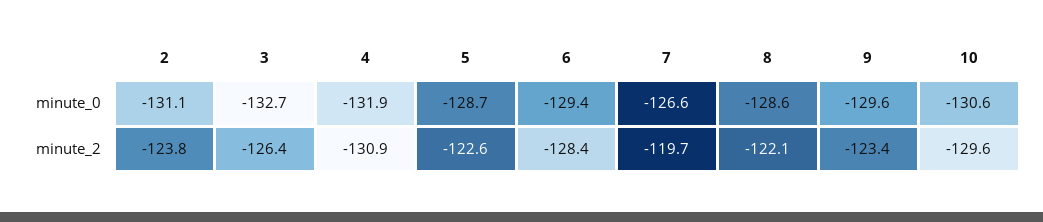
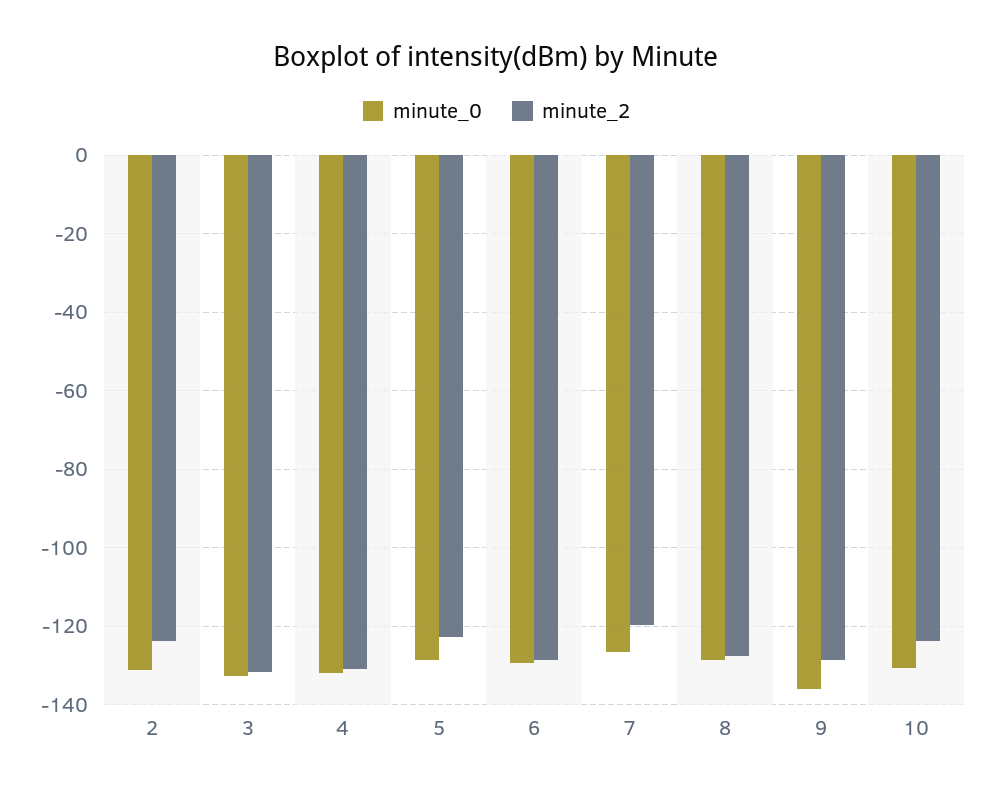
minute_0, 9: -129.6 -> -136
minute_2, 3: -126.4 -> -132
minute_2, 8: -122.1 -> -128
minute_2, 9: -123.4 -> -128
minute_2, 10: -129.6 -> -124

